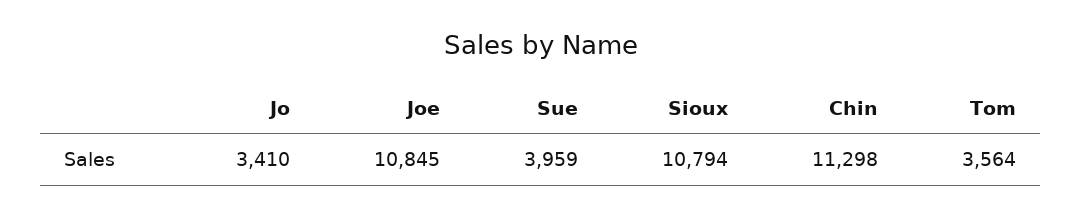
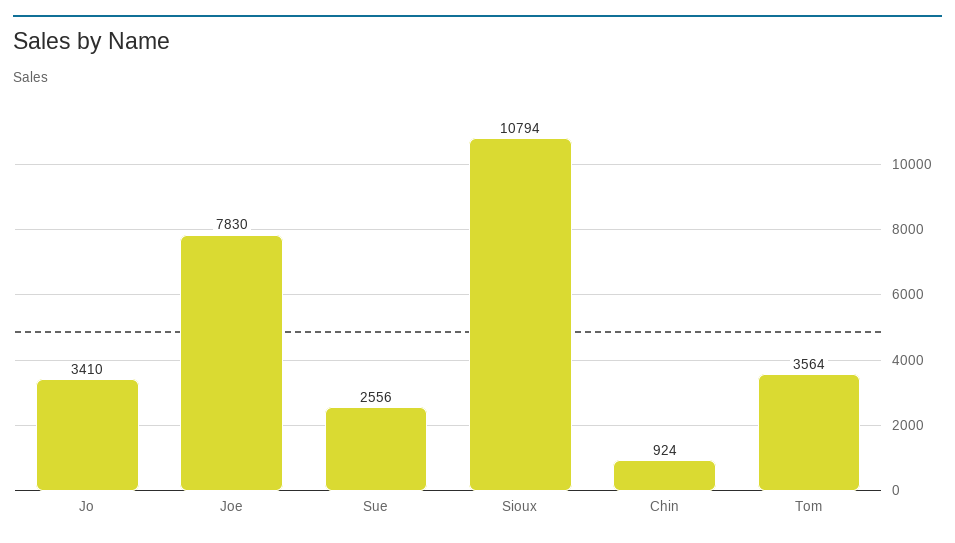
Joe: 10845 -> 7830
Sue: 3959 -> 2556
Chin: 11298 -> 924

